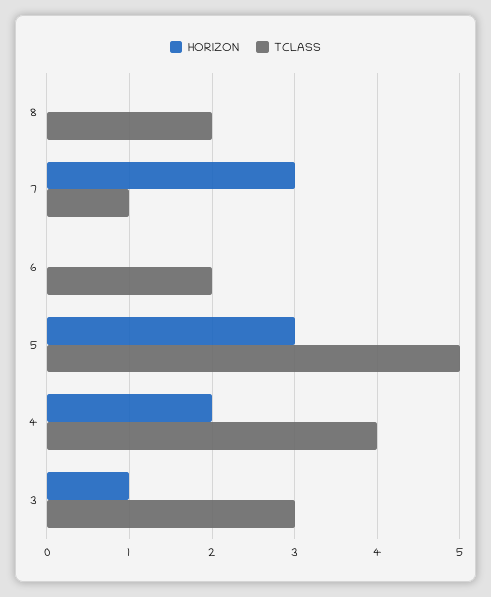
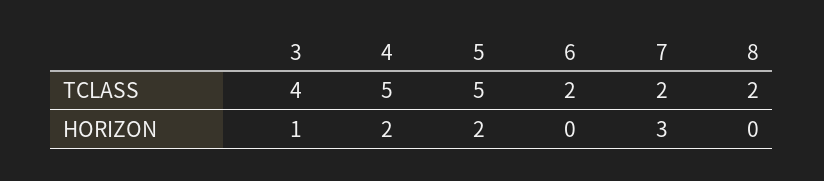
TCLASS, 7: 1 -> 2
HORIZON, 5: 3 -> 2
TCLASS, 4: 4 -> 5
TCLASS, 3: 3 -> 4

